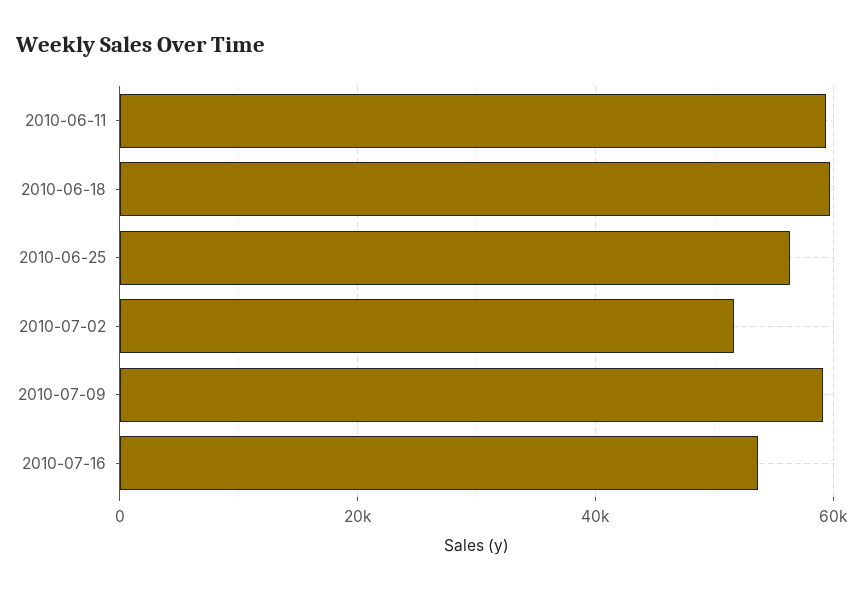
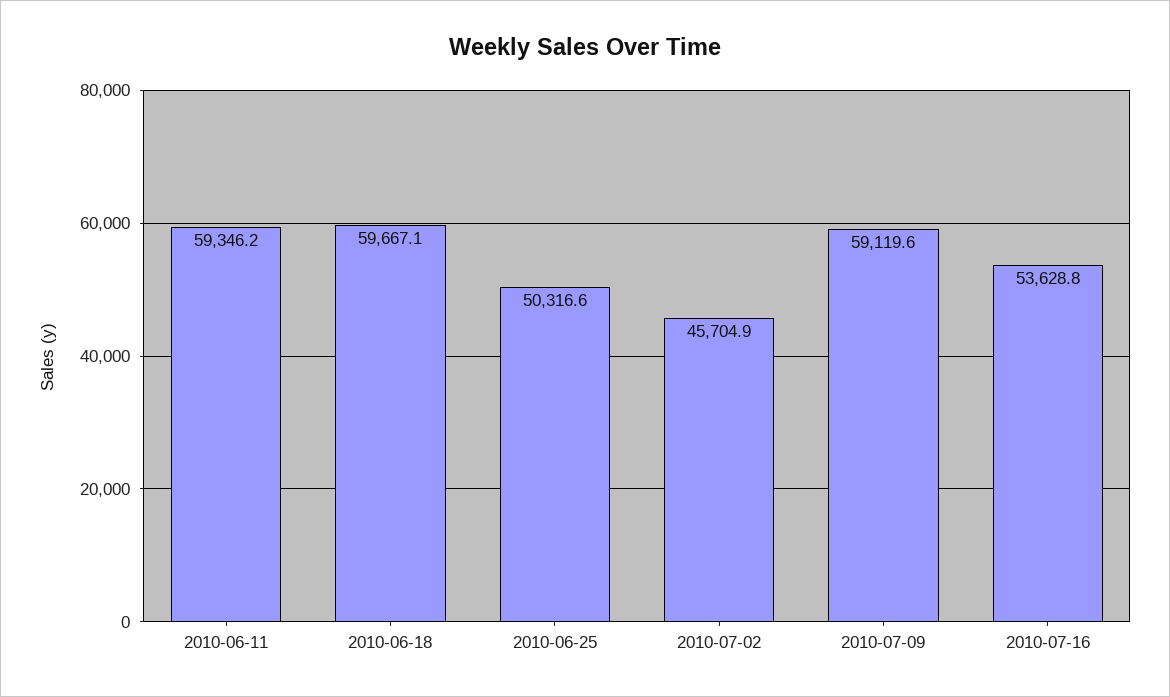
2010-06-25: 56000 -> 50316.6
2010-07-02: 52000 -> 45704.9

